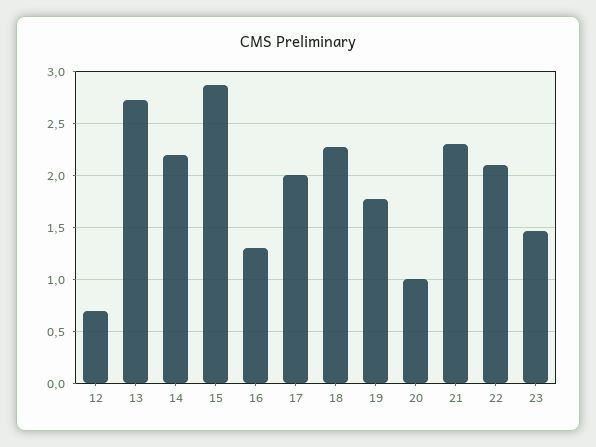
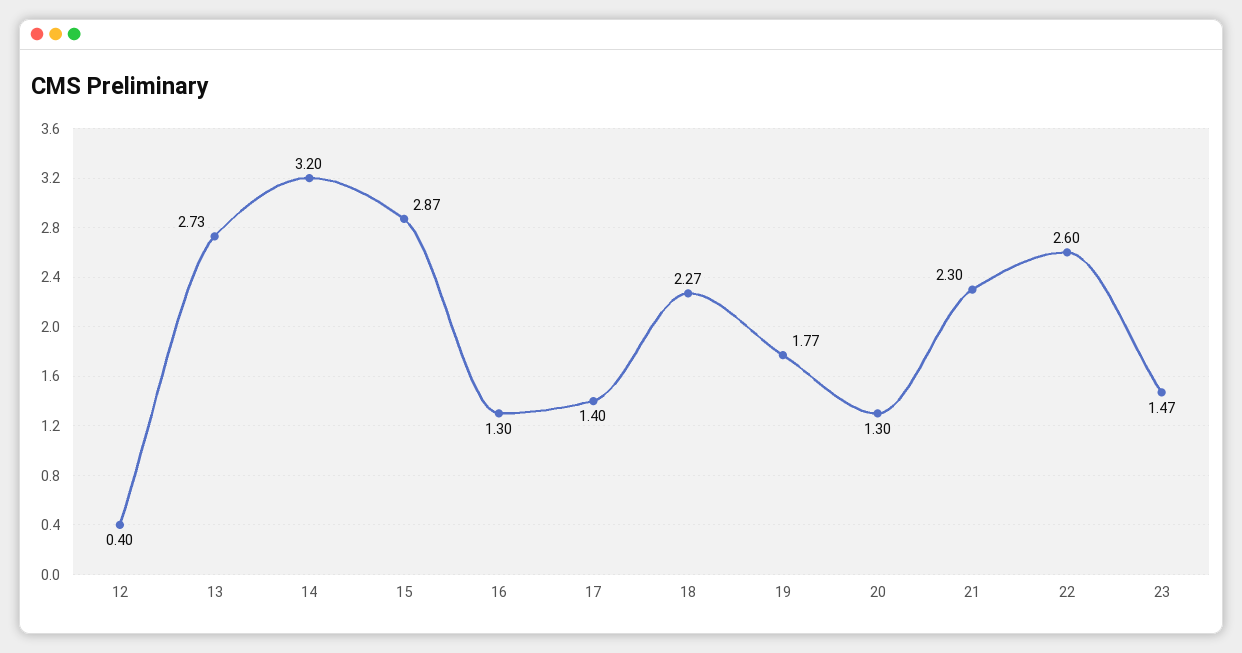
12: 0.7 -> 0.4
14: 2.2 -> 3.2
17: 2 -> 1.4
20: 1 -> 1.3
22: 2.1 -> 2.6

